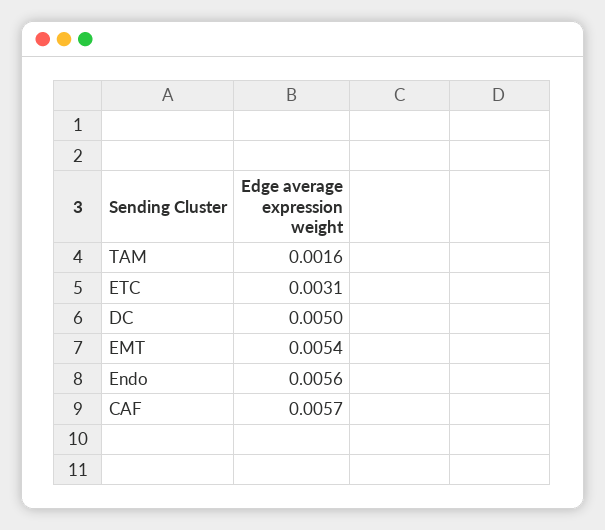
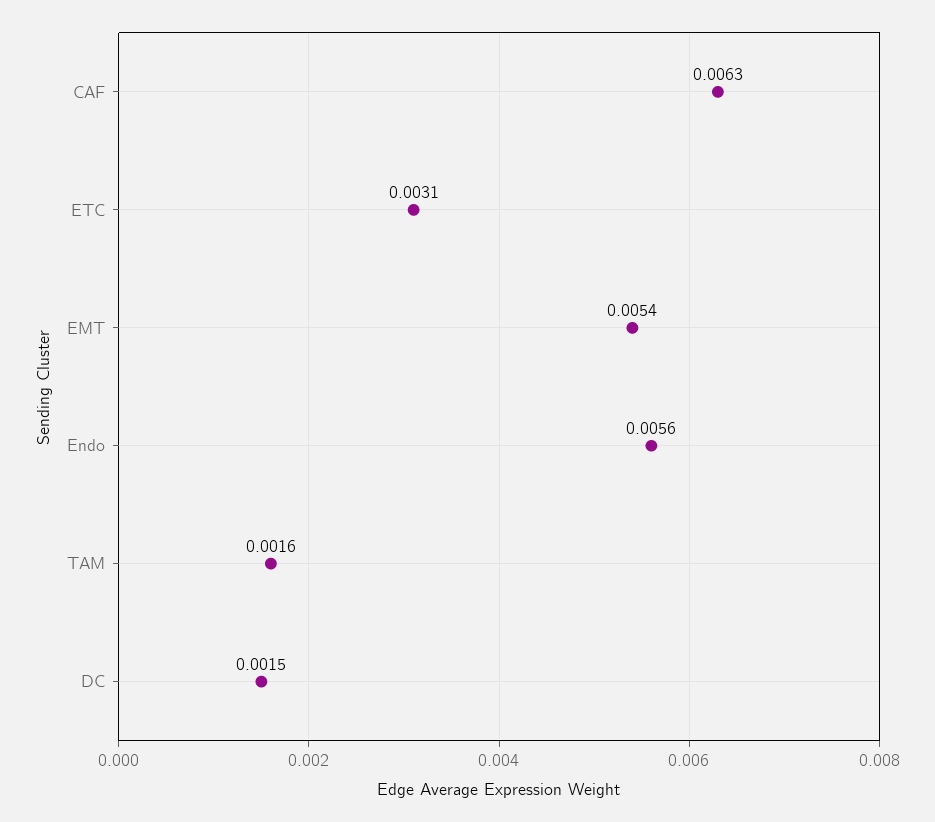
DC: 0.005 -> 0.0015
CAF: 0.0057 -> 0.0063

